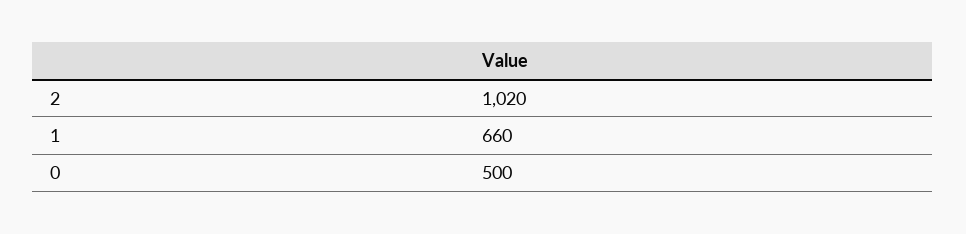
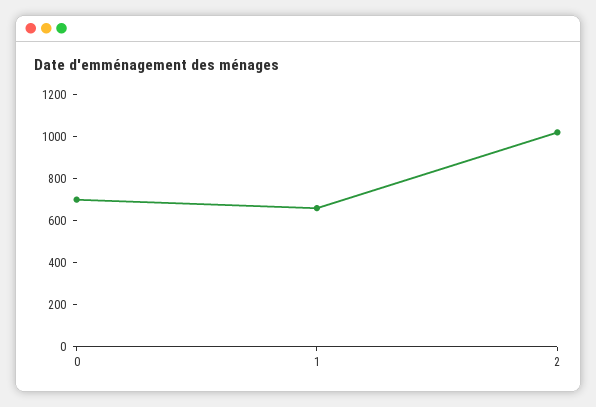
0: 500 -> 700

